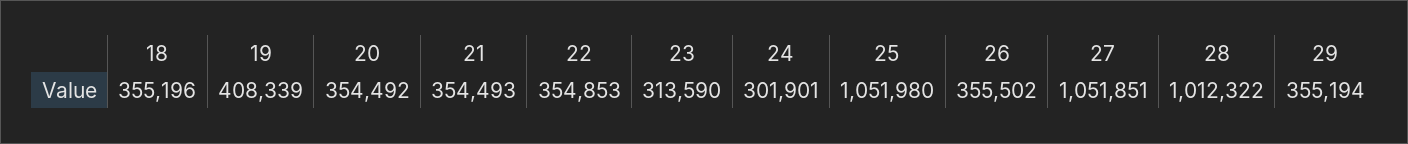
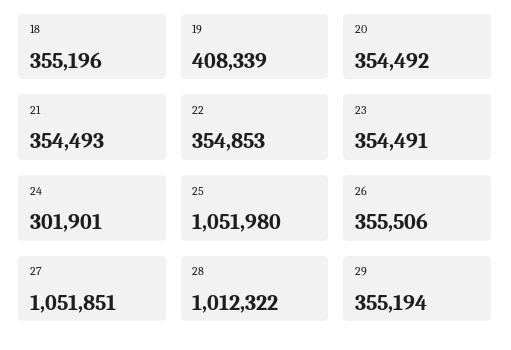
23: 313590 -> 354491
26: 355502 -> 355506

